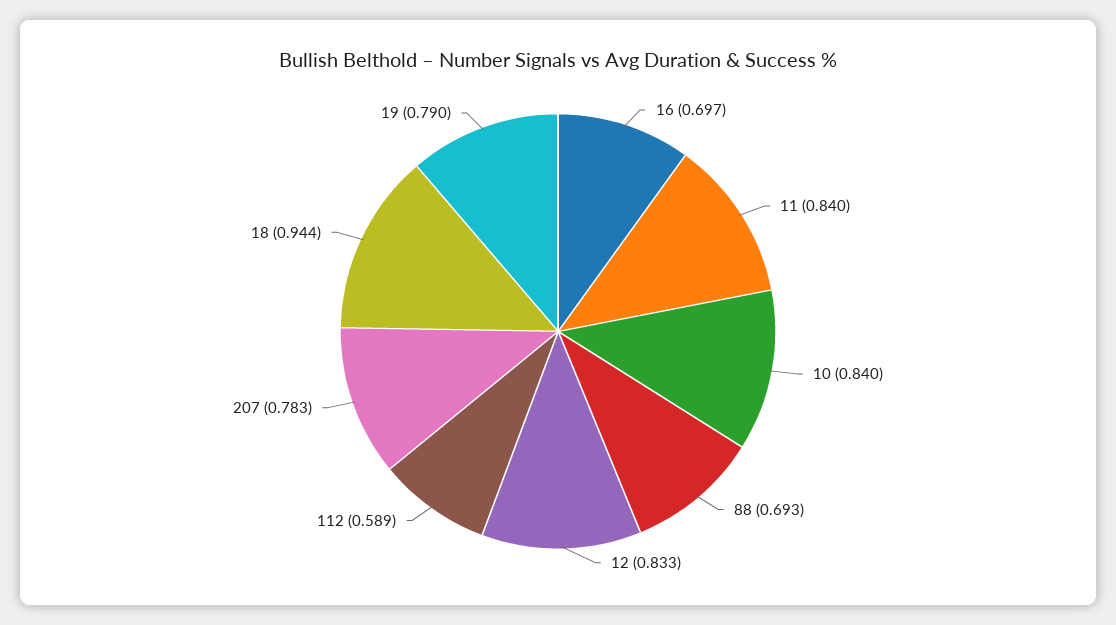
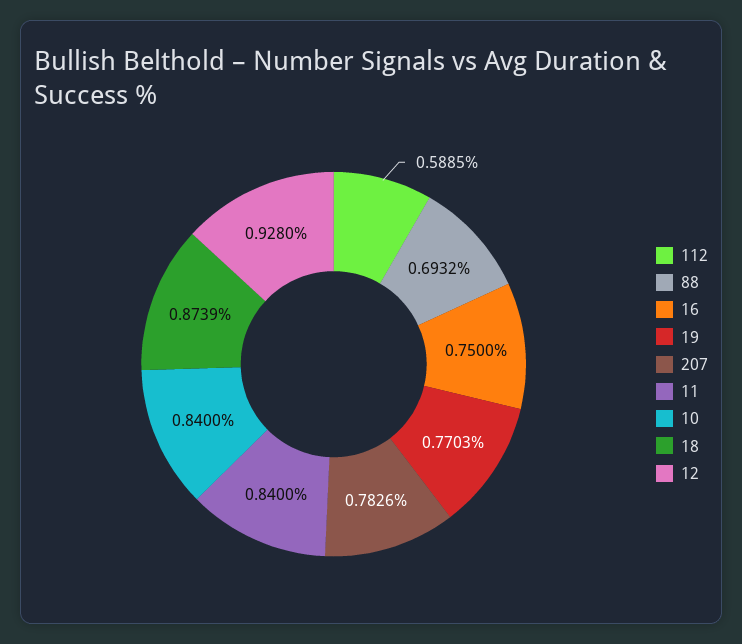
16: 0.697 -> 0.75
12: 0.833 -> 0.928
18: 0.944 -> 0.8739
19: 0.79 -> 0.7703

